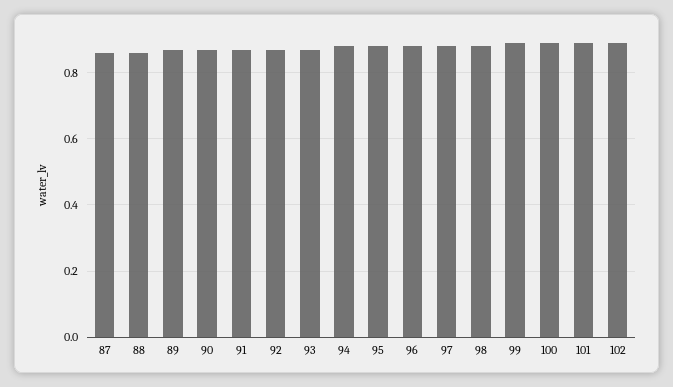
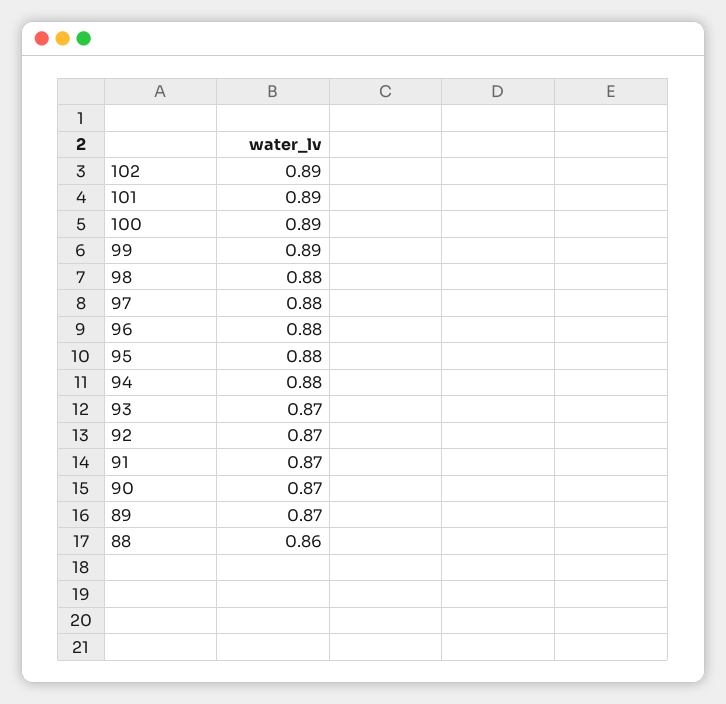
87: 0.85 -> none

